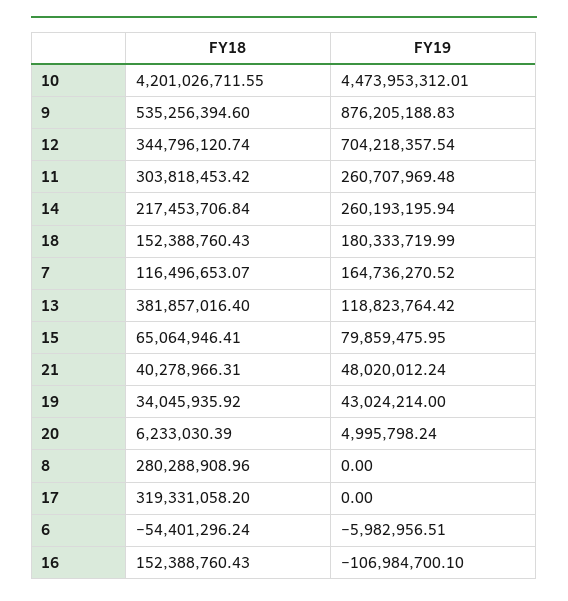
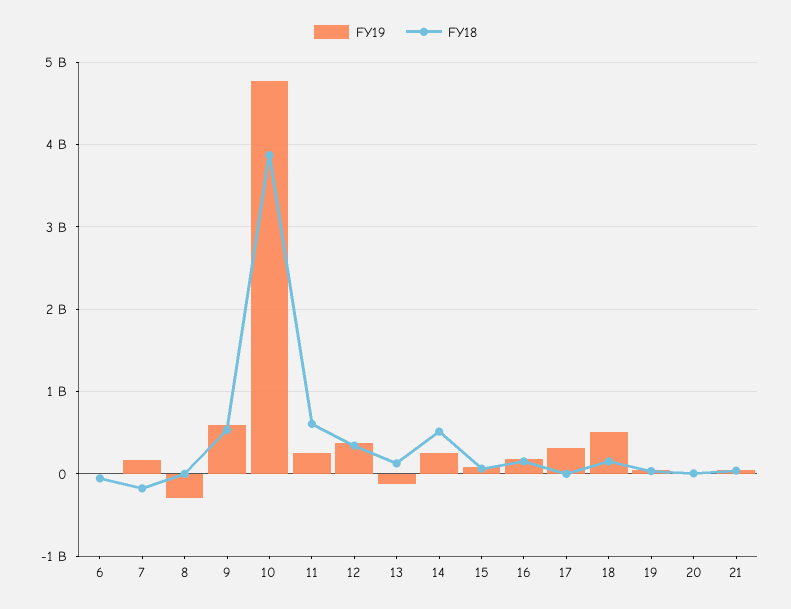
FY18, 10: 4201026711.55 -> 3900000000
FY19, 10: 4473953312.01 -> 4800000000
FY19, 9: 876205188.83 -> 600000000
FY19, 12: 704218357.54 -> 400000000
FY18, 11: 303818453.42 -> 600000000
FY18, 14: 217453706.84 -> 500000000
FY19, 18: 180333719.99 -> 500000000
FY18, 7: 116496653.07 -> -200000000
FY18, 13: 381857016.4 -> 100000000
FY19, 13: 118823764.42 -> -100000000
FY18, 8: 280288908.96 -> 0
FY19, 8: 0 -> -300000000
FY18, 17: 319331058.2 -> 0
FY19, 17: 0 -> 300000000
FY19, 16: -106984700.1 -> 200000000

